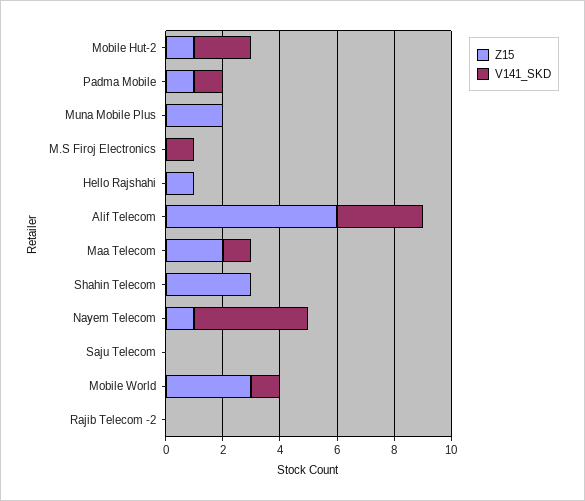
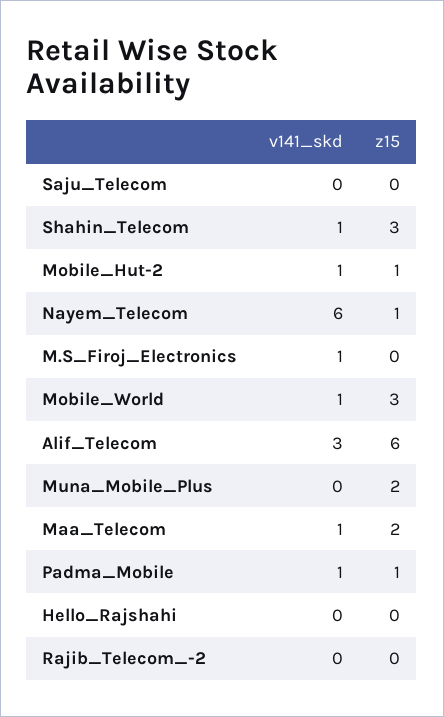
V141_SKD, Mobile Hut-2: 2 -> 1
Z15, Hello Rajshahi: 1 -> 0
V141_SKD, Shahin Telecom: 0 -> 1
V141_SKD, Nayem Telecom: 4 -> 6

